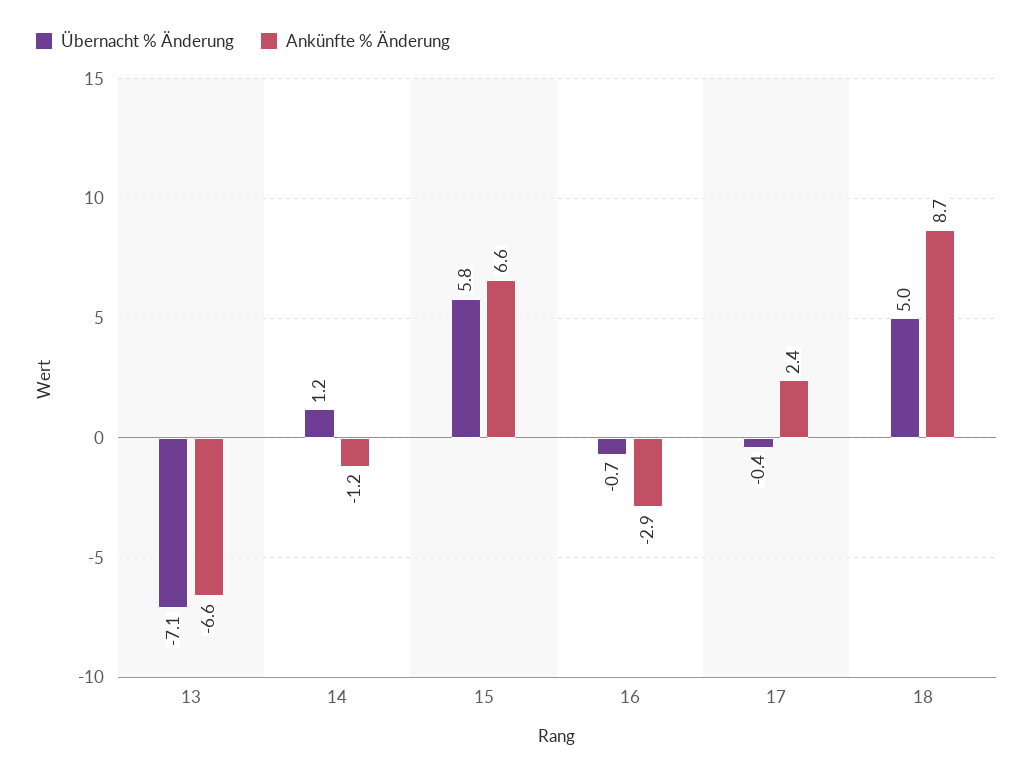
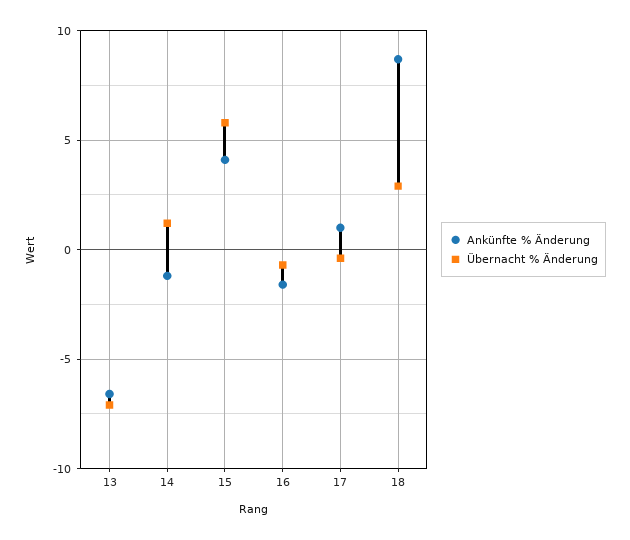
Ankünfte % Änderung, 15: 6.6 -> 4
Ankünfte % Änderung, 16: -2.9 -> -1.5
Ankünfte % Änderung, 17: 2.4 -> 1
Übernacht % Änderung, 18: 5 -> 3

